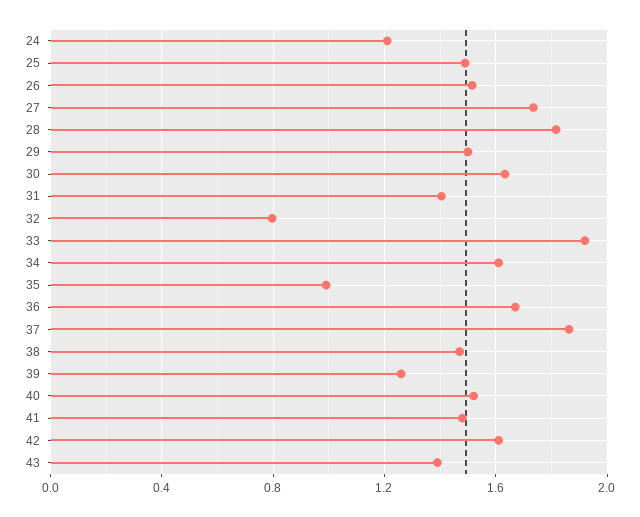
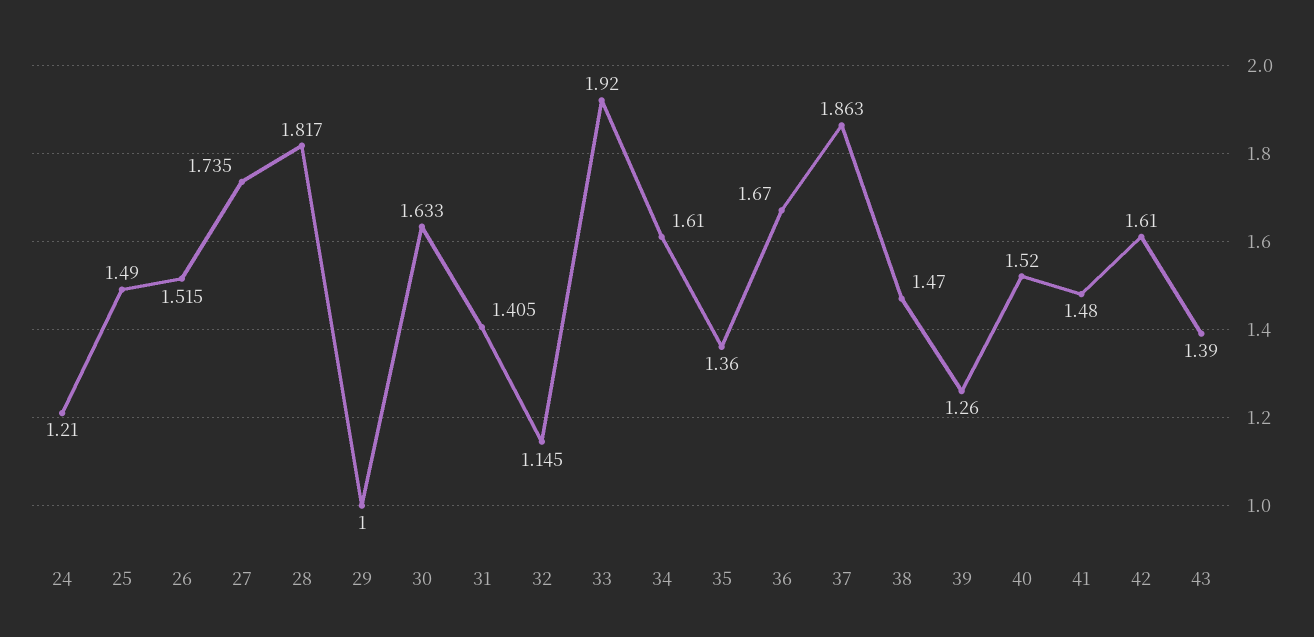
29: 1.5 -> 1
32: 0.8 -> 1.145
35: 1 -> 1.36

